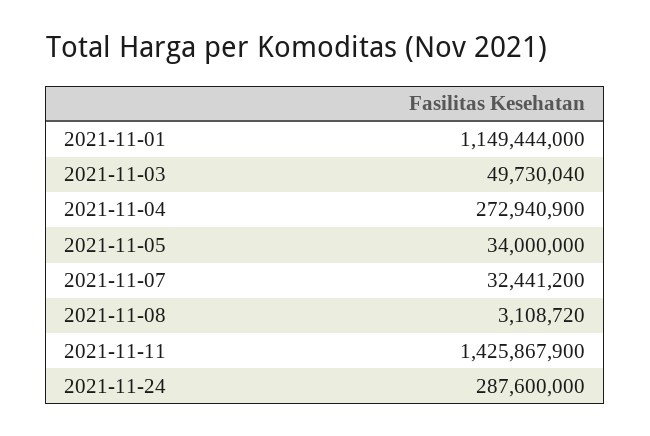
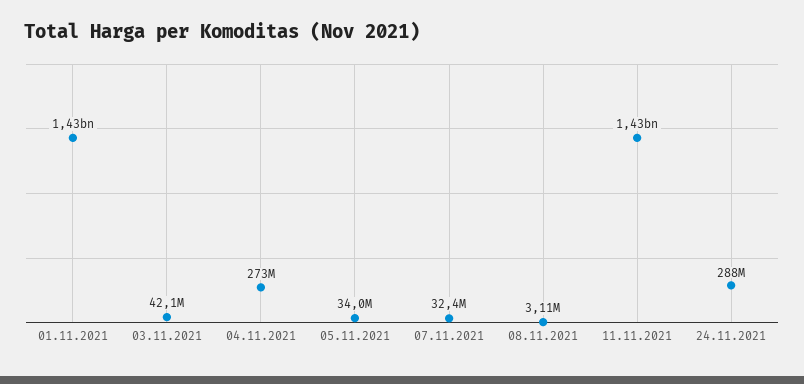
2021-11-01: 1149444000 -> 1430000000
2021-11-03: 49730040 -> 42100000

